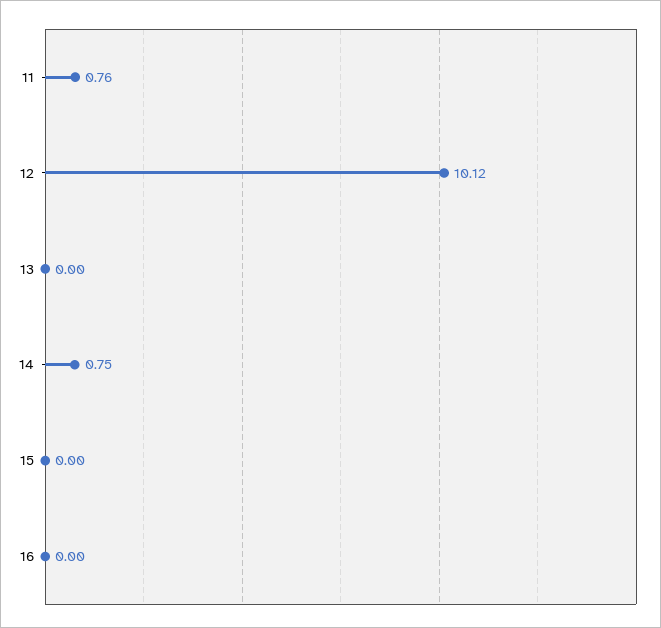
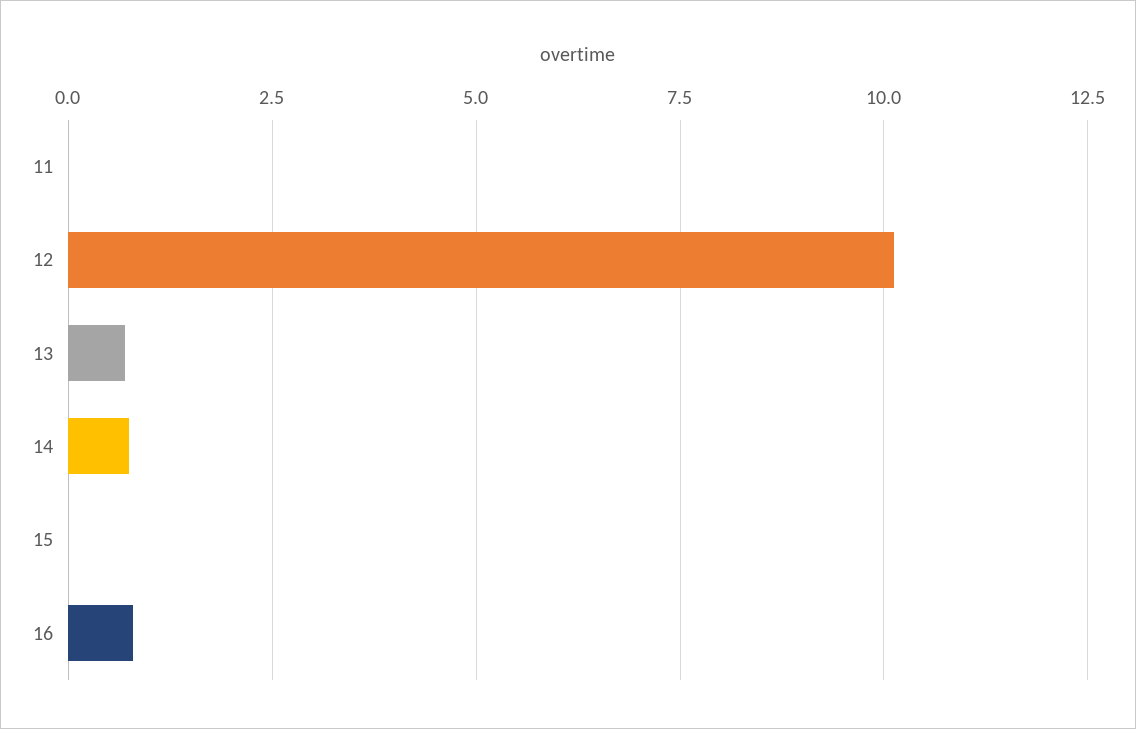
11: 0.76 -> 0
13: 0 -> 0.75
16: 0 -> 0.75

